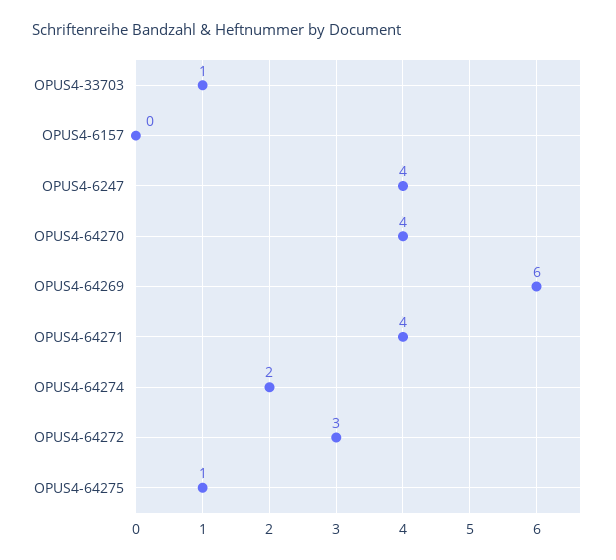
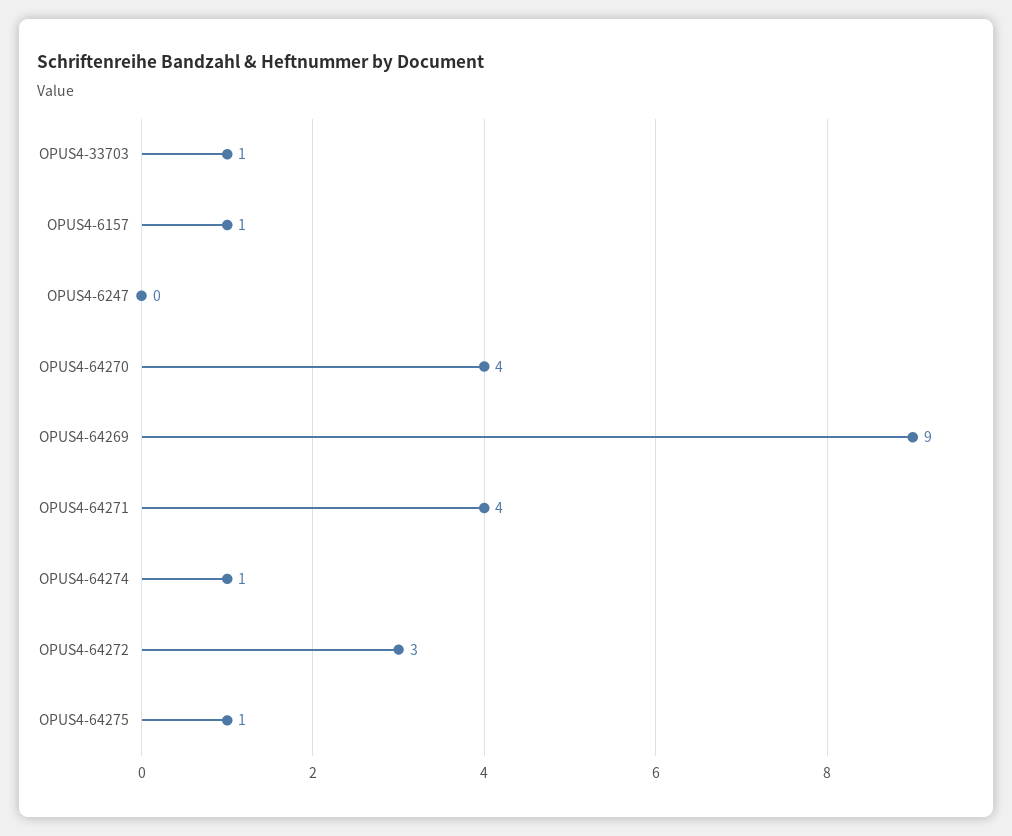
OPUS4-6157: 0 -> 1
OPUS4-6247: 4 -> 0
OPUS4-64269: 6 -> 9
OPUS4-64274: 2 -> 1

